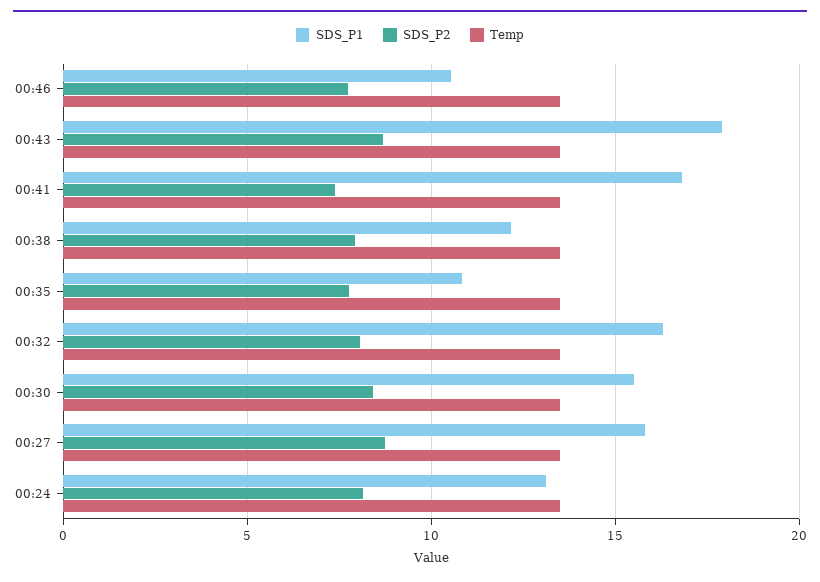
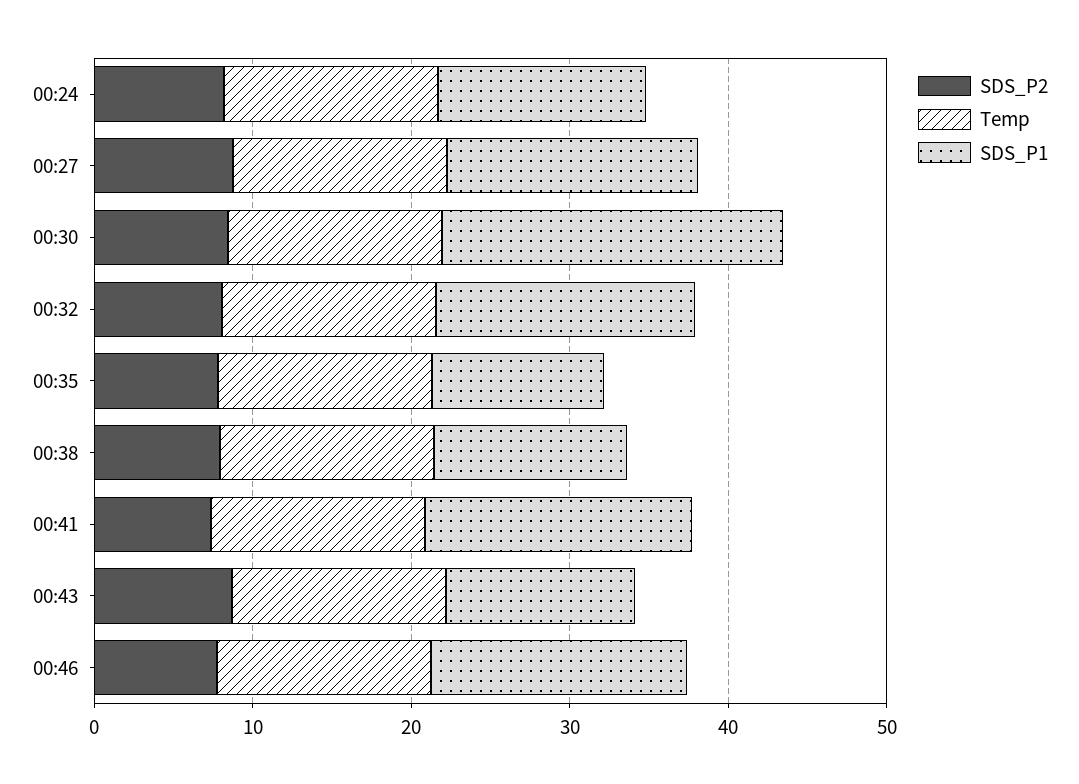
SDS_P1, 00:46: 10.5 -> 16
SDS_P1, 00:43: 18 -> 12
SDS_P1, 00:30: 15.5 -> 22

